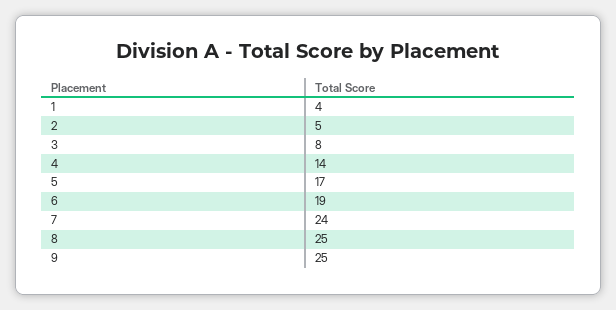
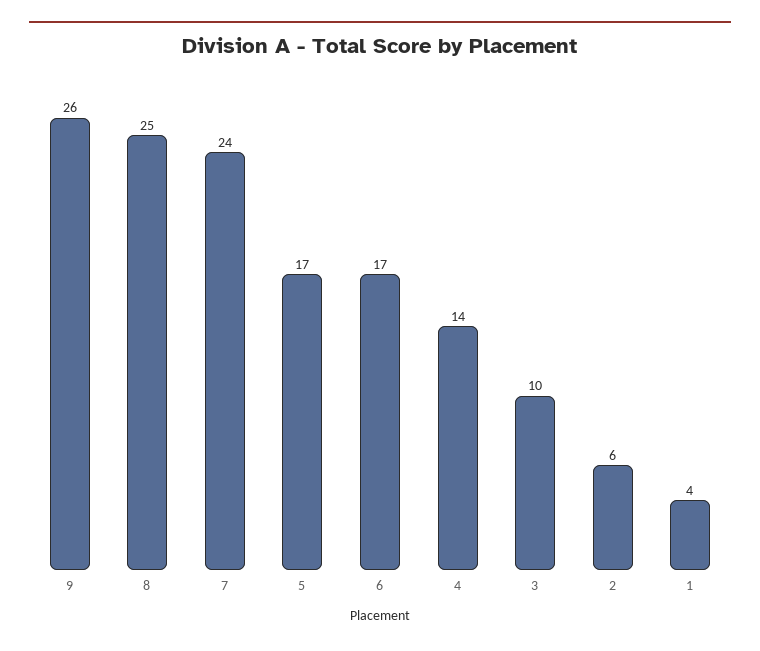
2: 5 -> 6
3: 8 -> 10
6: 19 -> 17
9: 25 -> 26

